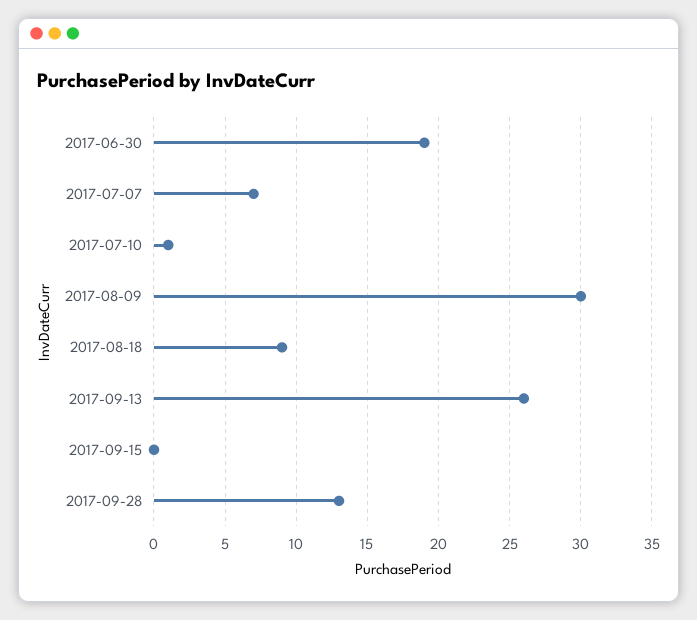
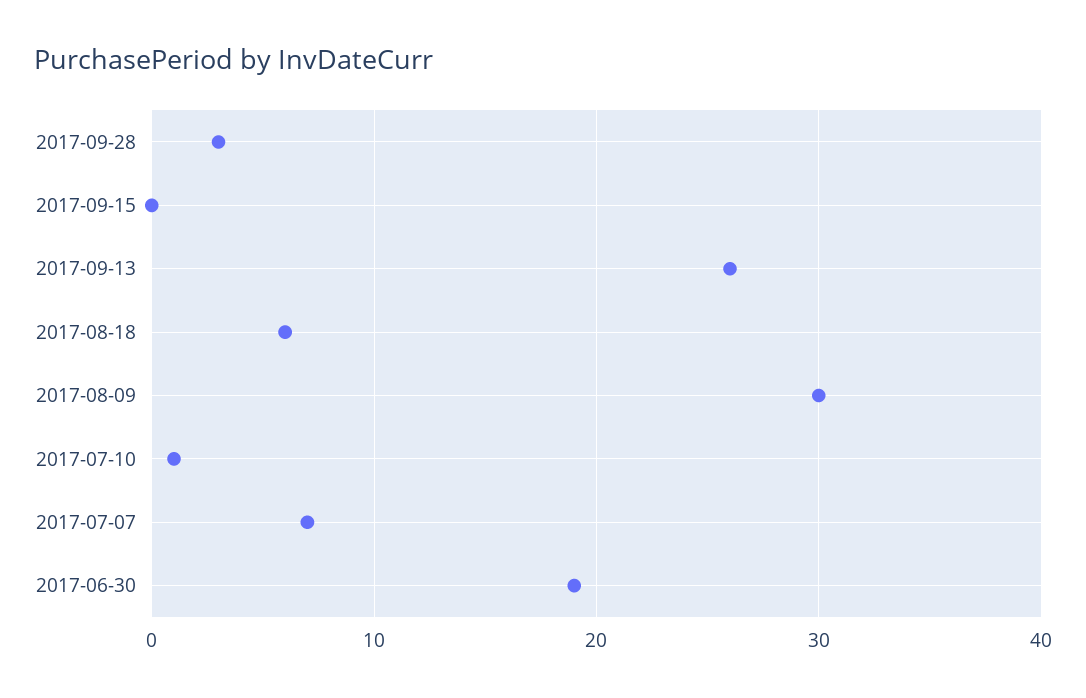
2017-08-18: 9 -> 6
2017-09-28: 13 -> 3

